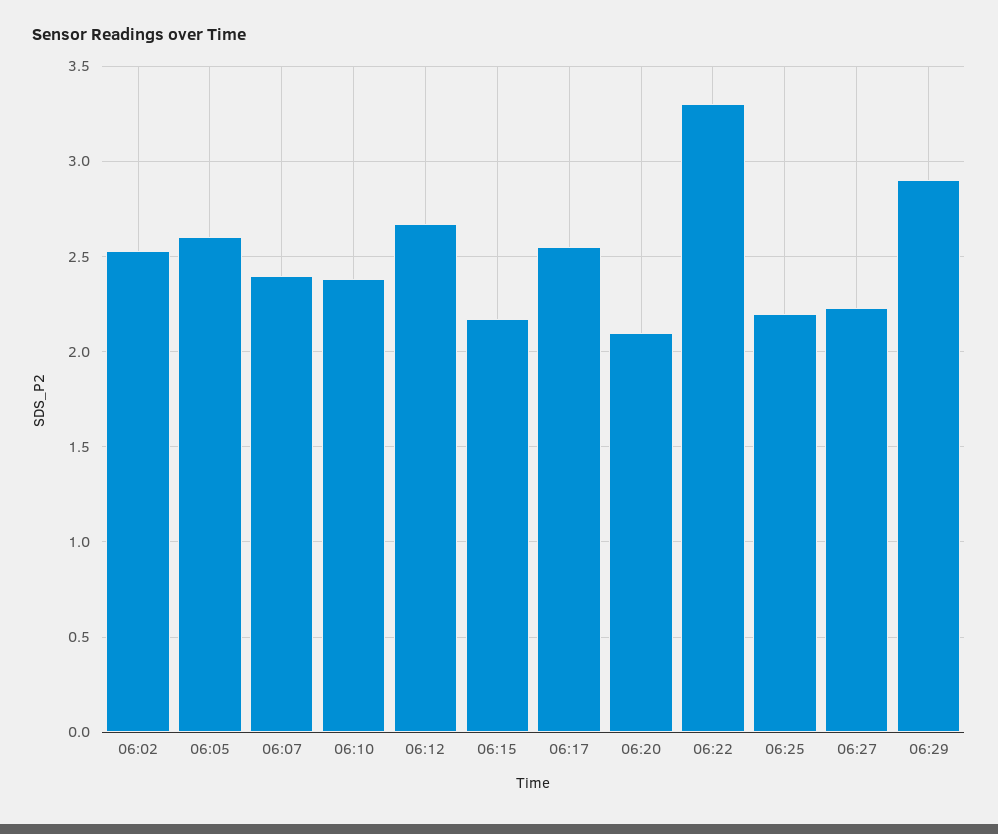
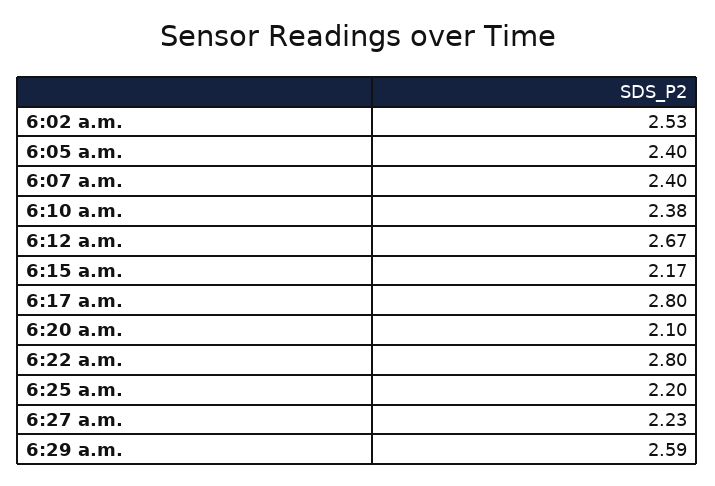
06:05: 2.6 -> 2.4
06:17: 2.55 -> 2.8
06:22: 3.3 -> 2.8
06:29: 2.9 -> 2.59

